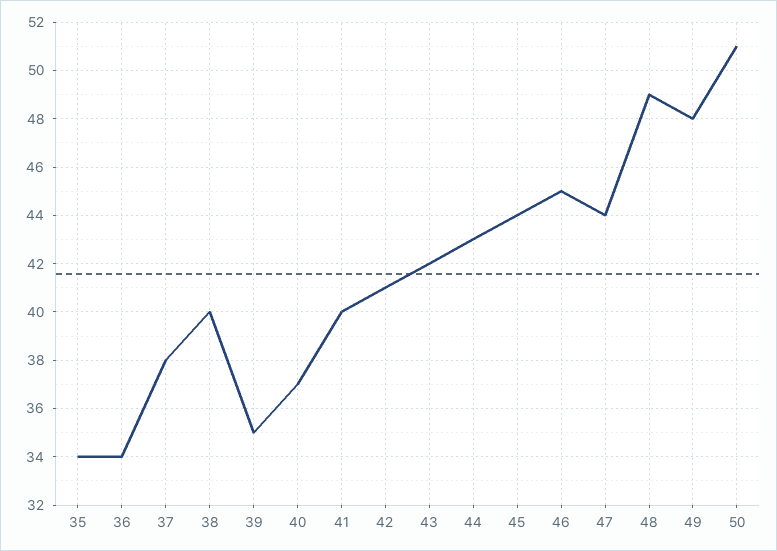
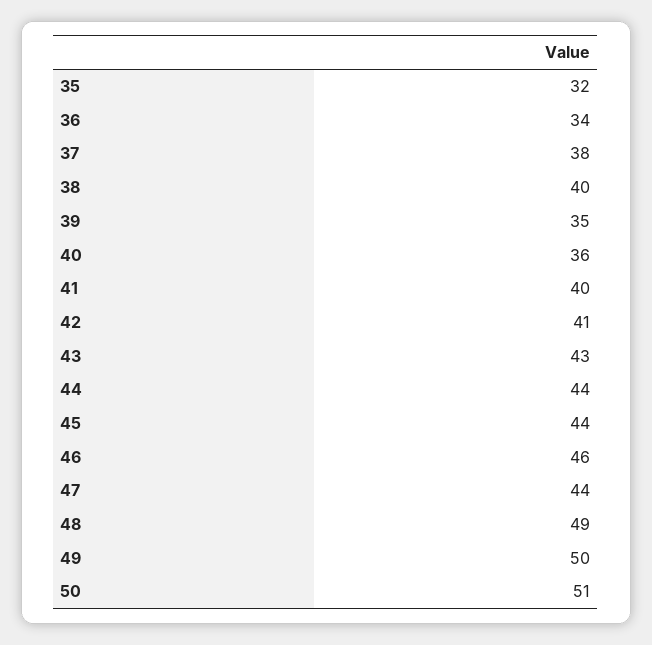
35: 34 -> 32
40: 37 -> 36
43: 42 -> 43
44: 43 -> 44
46: 45 -> 46
49: 48 -> 50

